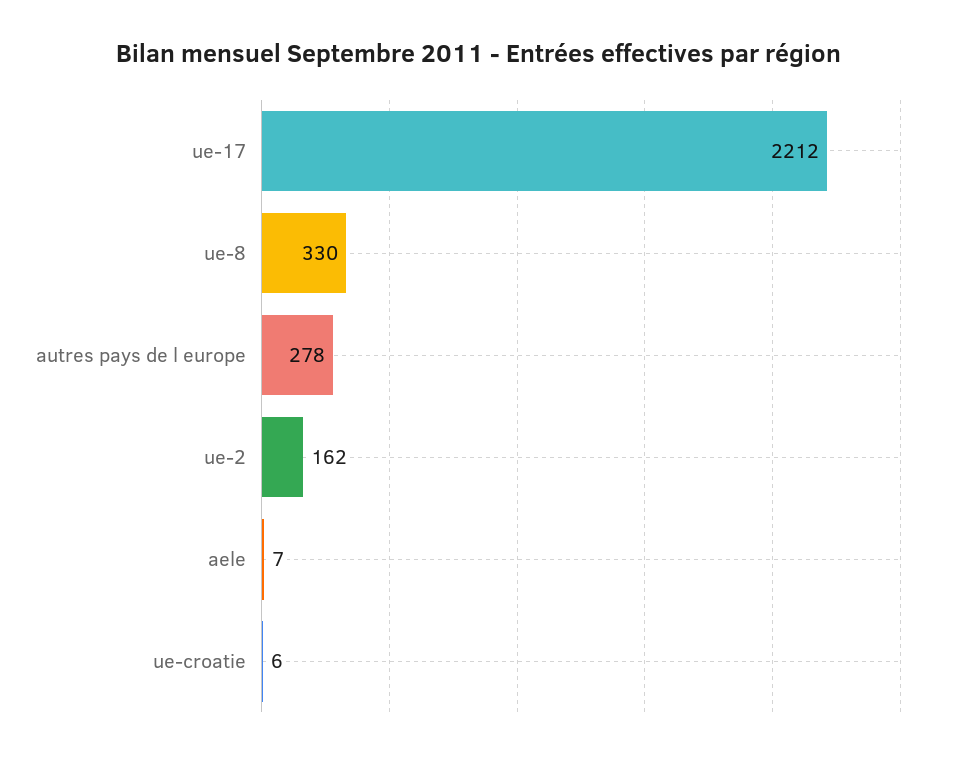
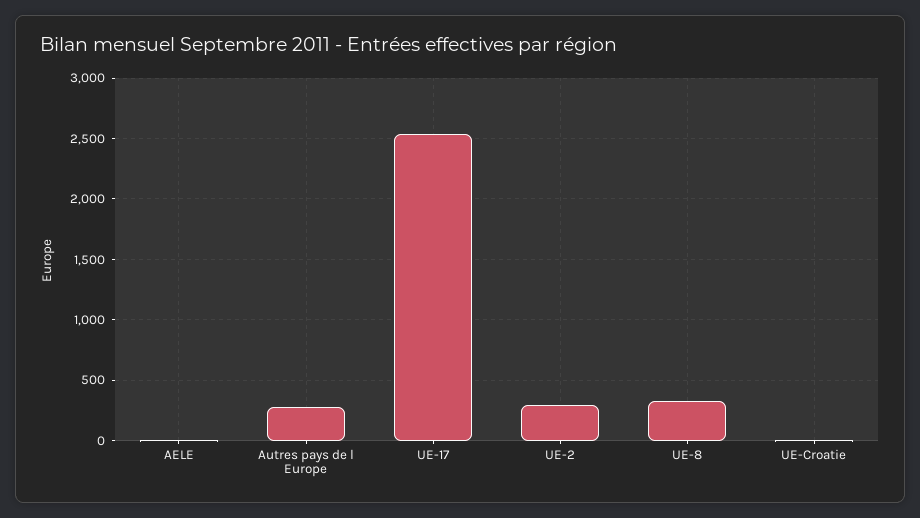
ue-17: 2212 -> 2550
ue-2: 162 -> 300

